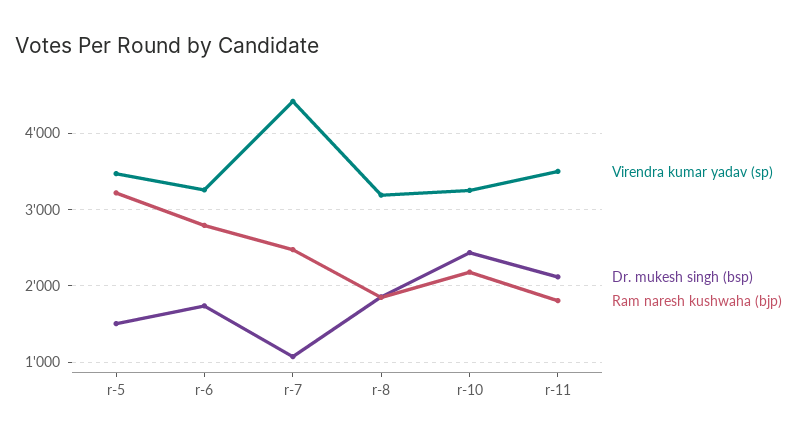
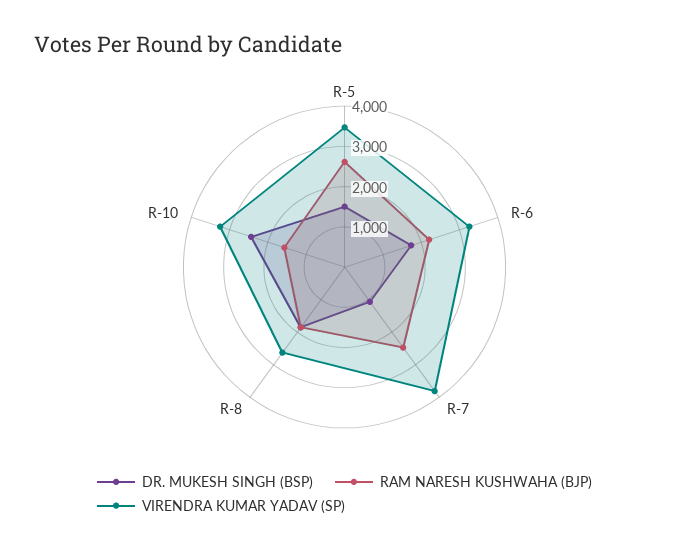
Ram naresh kushwaha (bjp), r-5: 3200 -> 2600
Ram naresh kushwaha (bjp), r-6: 2800 -> 2200
Virendra kumar yadav (sp), r-7: 4400 -> 3800
Virendra kumar yadav (sp), r-8: 3200 -> 2600
Ram naresh kushwaha (bjp), r-10: 2200 -> 1600
Virendra kumar yadav (sp), r-11: 3500 -> none
Dr. mukesh singh (bsp), r-11: 2100 -> none
Ram naresh kushwaha (bjp), r-11: 1800 -> none

